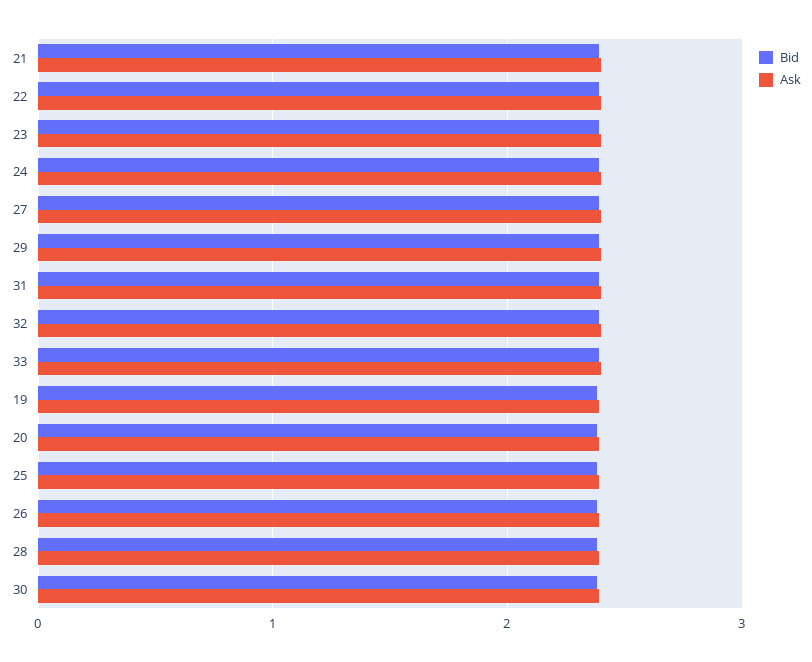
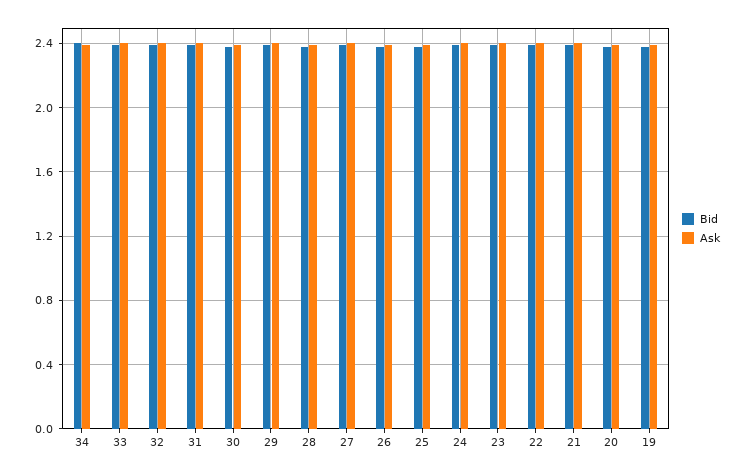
Bid, 34: none -> 2.4
Ask, 34: none -> 2.4

